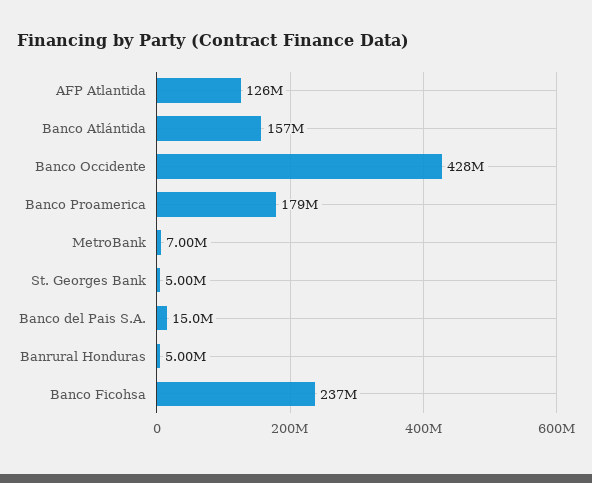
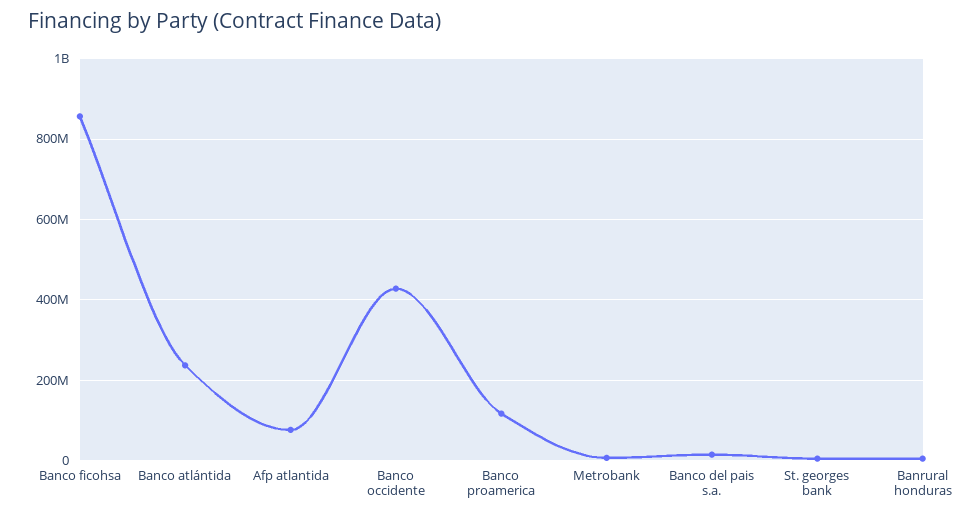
AFP Atlantida: 126000000 -> 80000000
Banco Atlántida: 157000000 -> 240000000
Banco Proamerica: 179000000 -> 120000000
Banco Ficohsa: 237000000 -> 860000000

